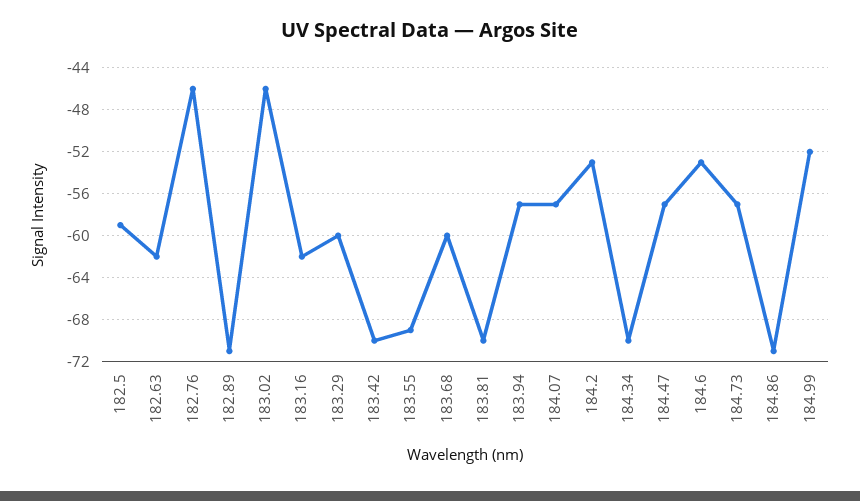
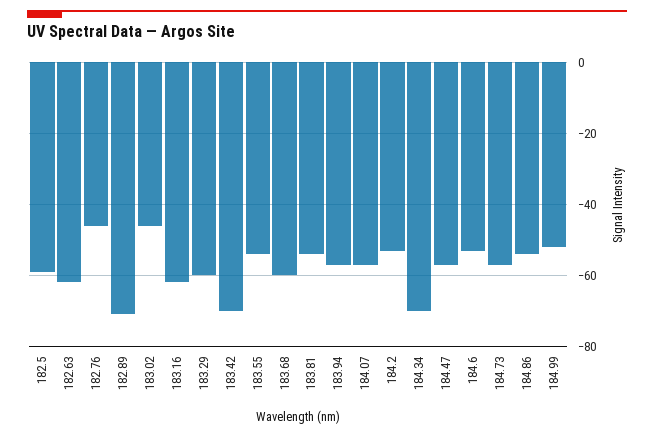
183.55: -69 -> -55
183.81: -70 -> -55
184.86: -71 -> -55

